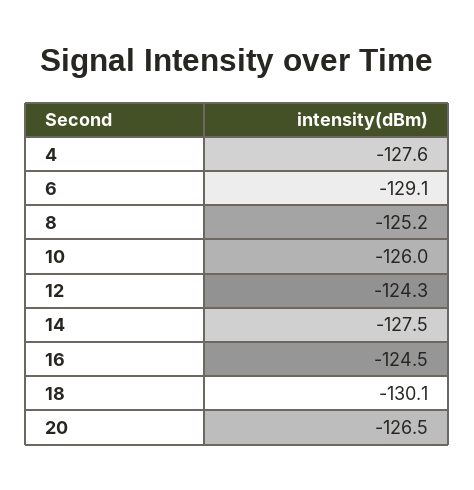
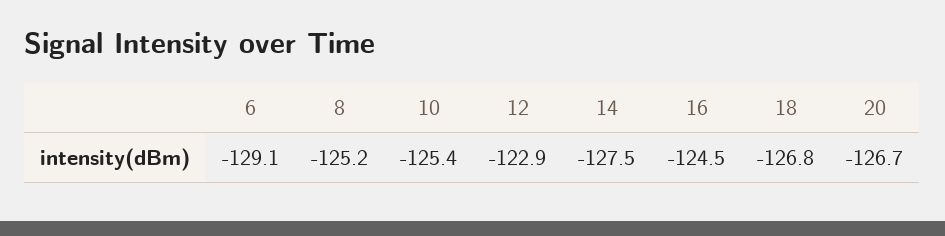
4: -127.6 -> none
10: -126 -> -125.4
12: -124.3 -> -122.9
18: -130.1 -> -126.8
20: -126.5 -> -126.7

